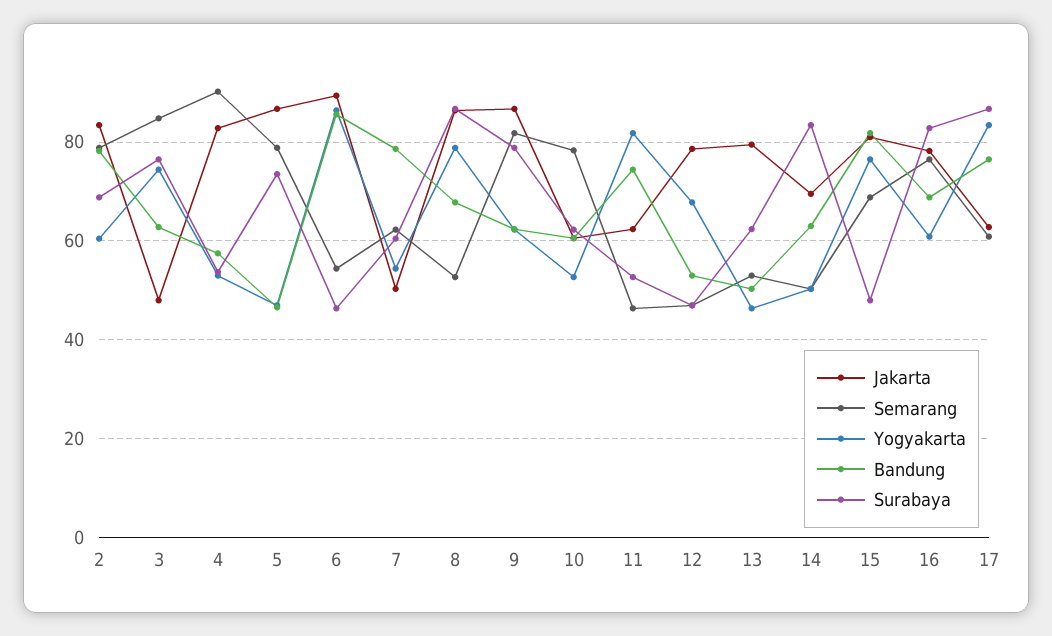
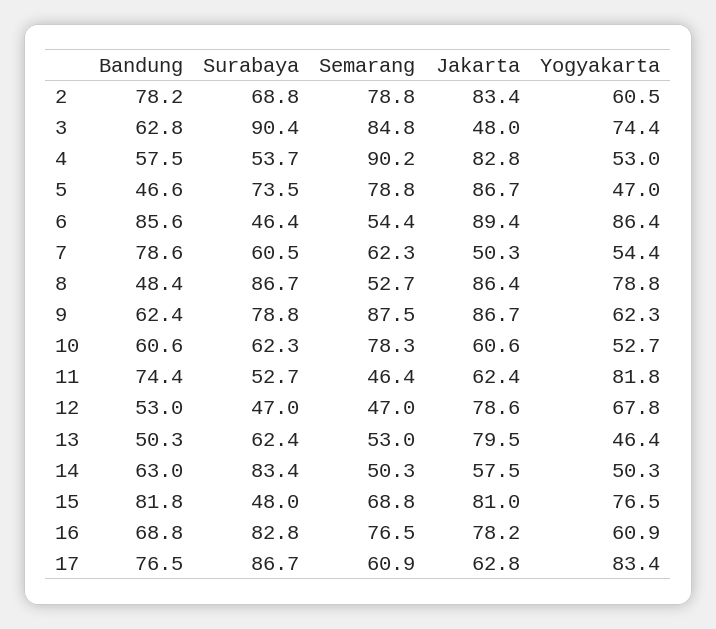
Surabaya, 3: 76 -> 90.4
Bandung, 8: 68 -> 48.4
Semarang, 9: 82 -> 87.5
Jakarta, 14: 70 -> 57.5

